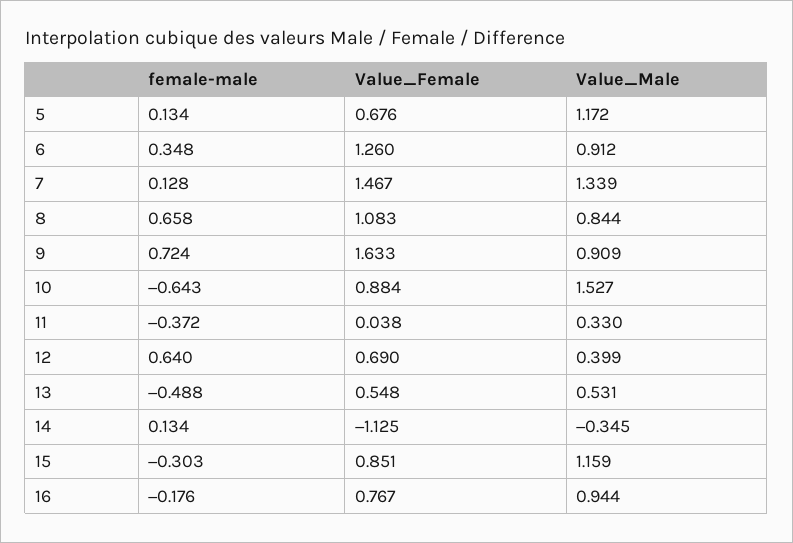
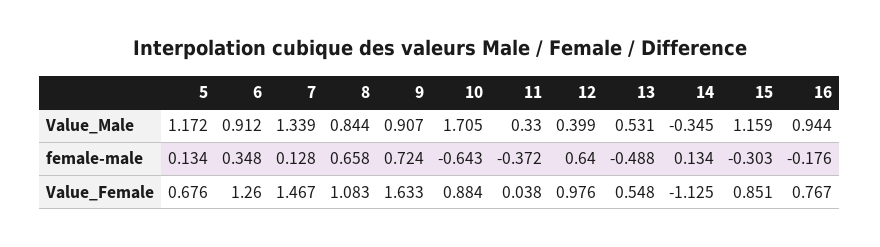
Value_Male, 9: 0.909 -> 0.907
Value_Male, 10: 1.527 -> 1.705
Value_Female, 12: 0.69 -> 0.976

